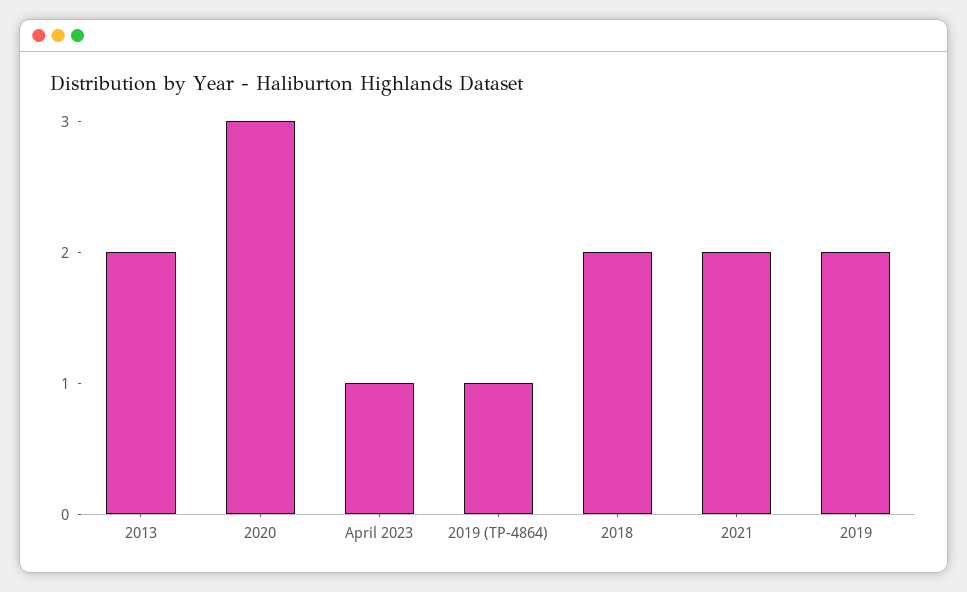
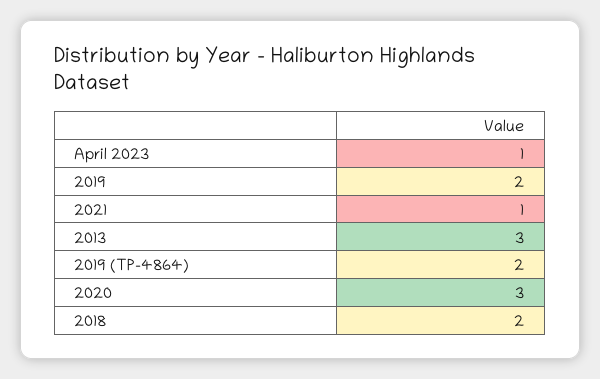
2013: 2 -> 3
2019 (TP-4864): 1 -> 2
2021: 2 -> 1

